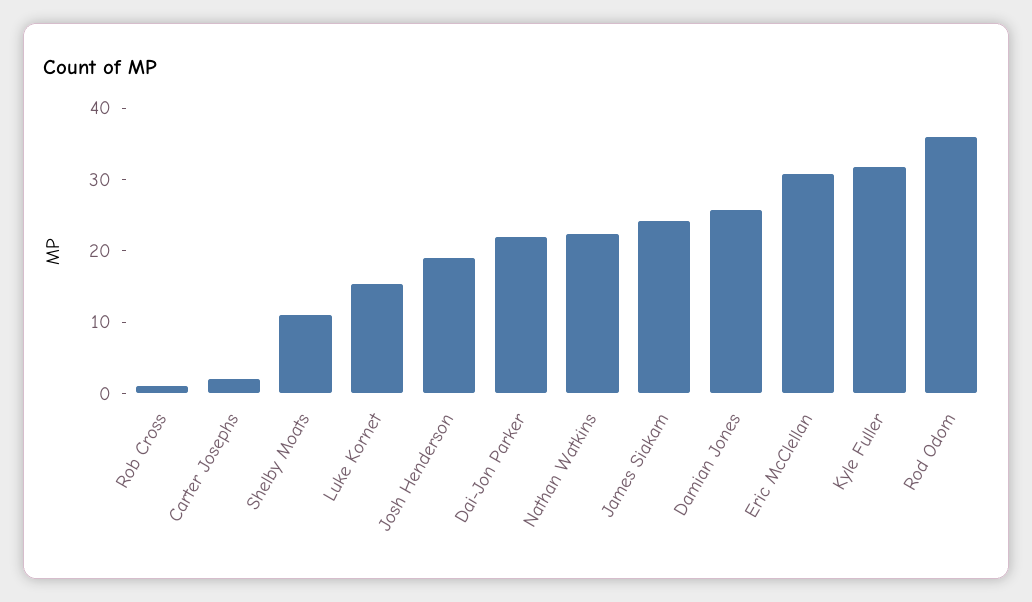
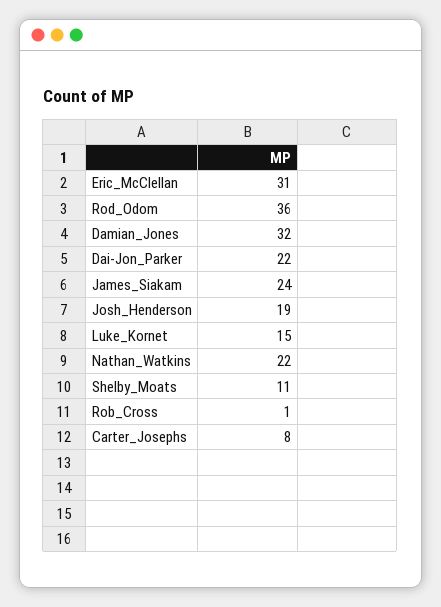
Carter Josephs: 2 -> 8
Damian Jones: 26 -> 32
Kyle Fuller: 32 -> none

